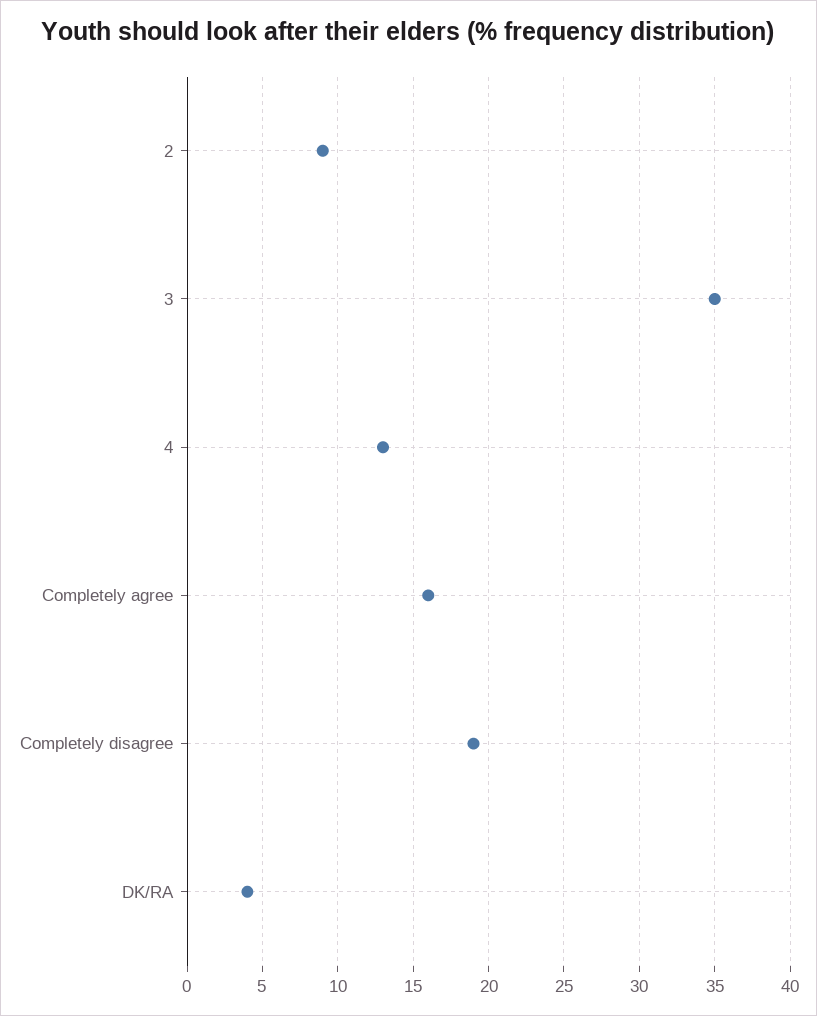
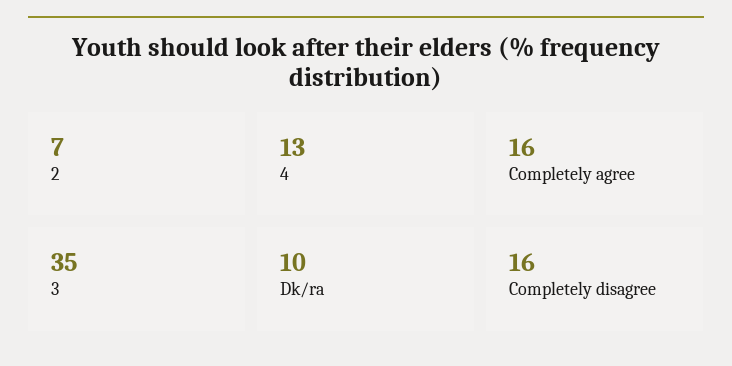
2: 9 -> 7
Completely disagree: 19 -> 16
DK/RA: 4 -> 10

